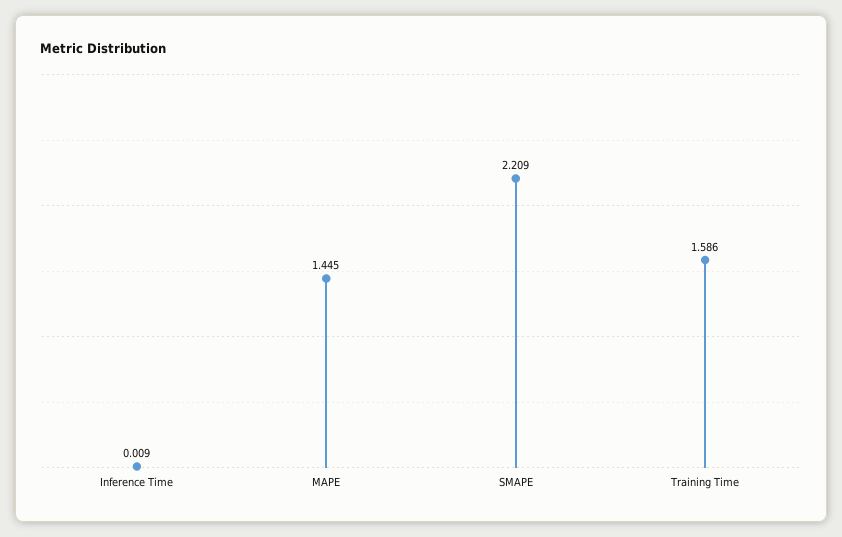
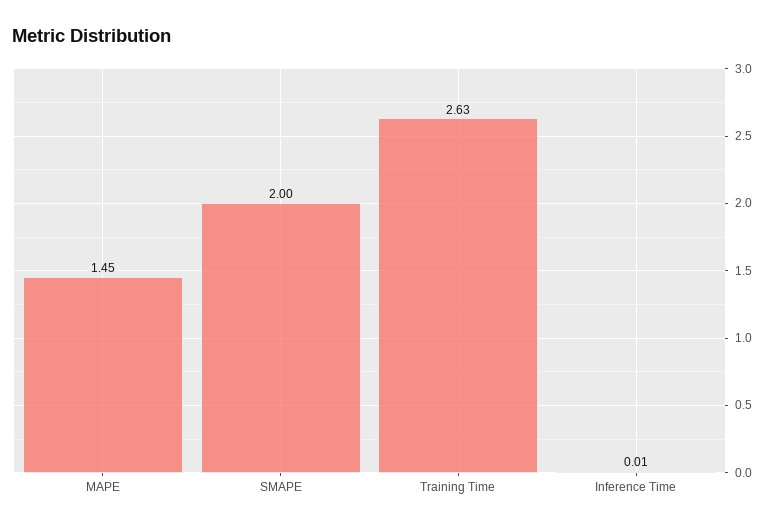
SMAPE: 2.209 -> 2
Training Time: 1.586 -> 2.63

